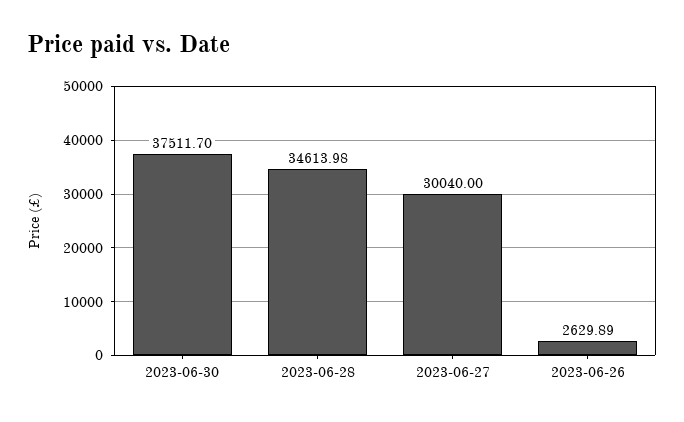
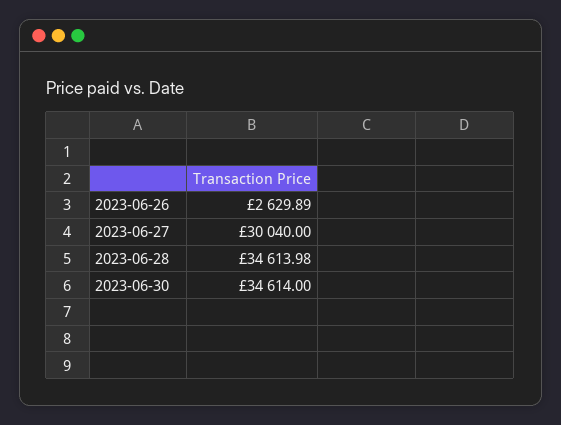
2023-06-30: 37511.7 -> 34614

